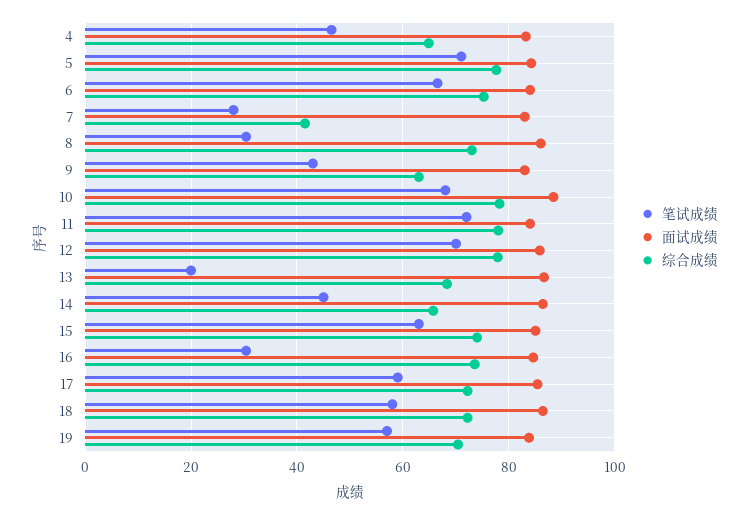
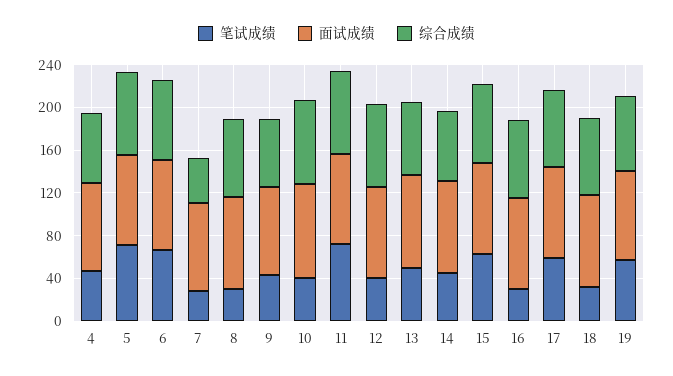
笔试成绩, 10: 68 -> 40
笔试成绩, 12: 70 -> 40
笔试成绩, 13: 20 -> 50
笔试成绩, 18: 58 -> 30

